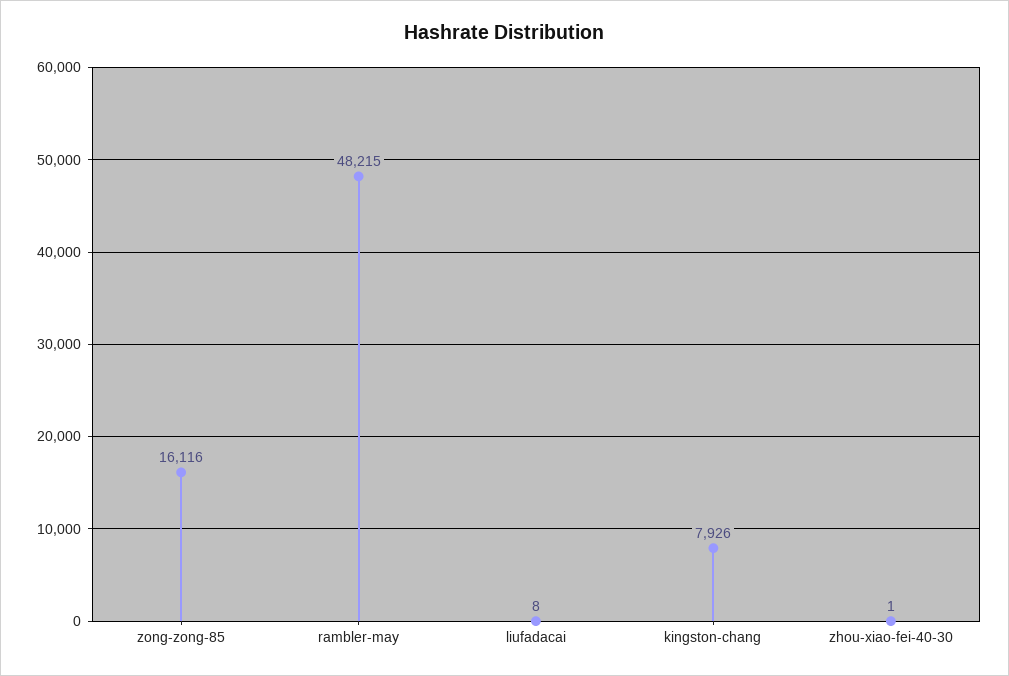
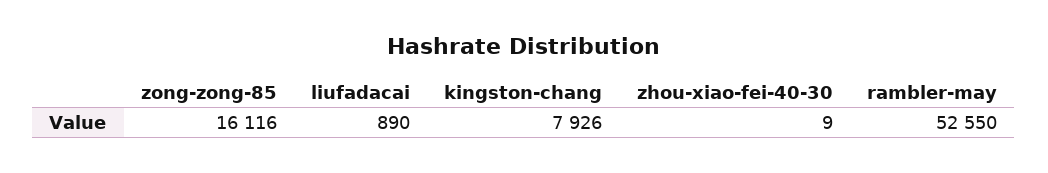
rambler-may: 48215 -> 52550
liufadacai: 8 -> 890
zhou-xiao-fei-40-30: 1 -> 9

